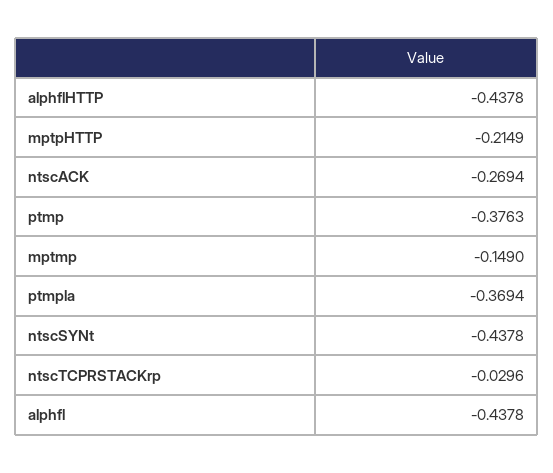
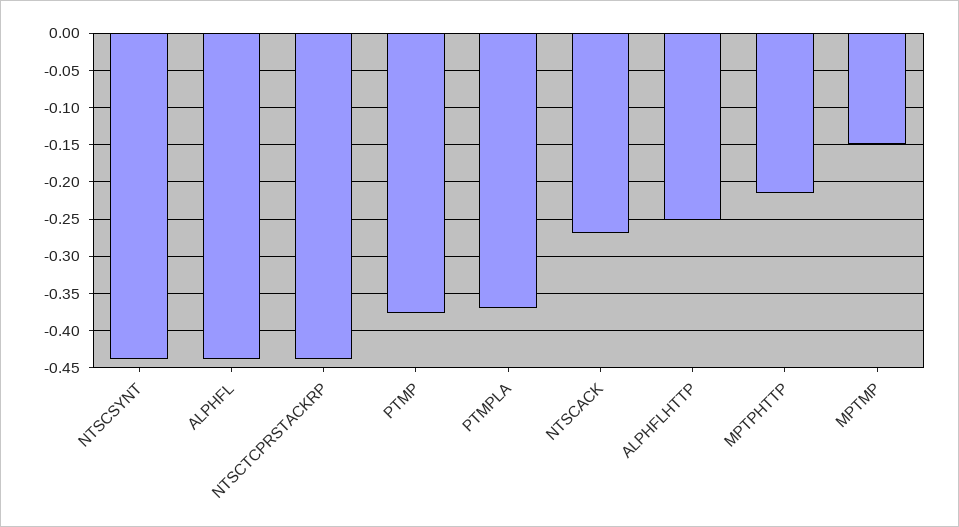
alphflHTTP: -0.4378 -> -0.25
ntscTCPRSTACKrp: -0.0296 -> -0.44

